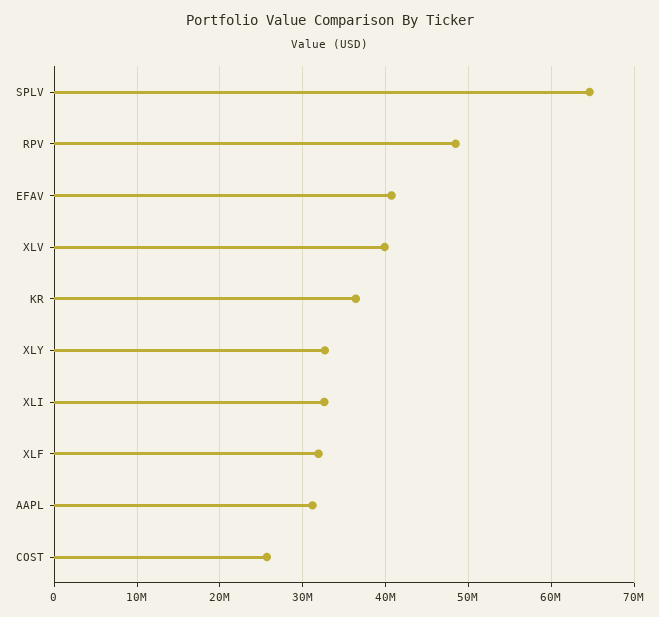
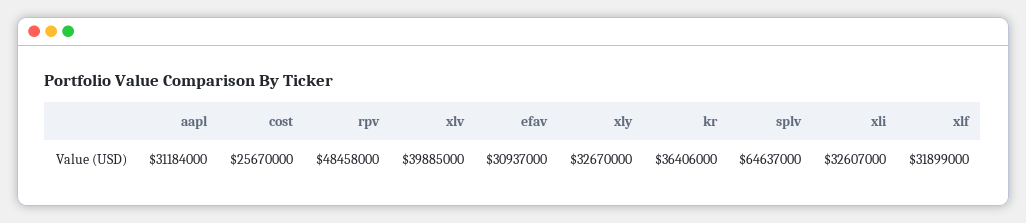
EFAV: 41000000 -> 30937000

